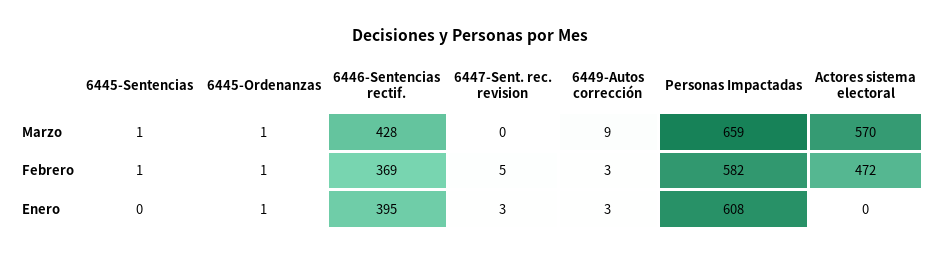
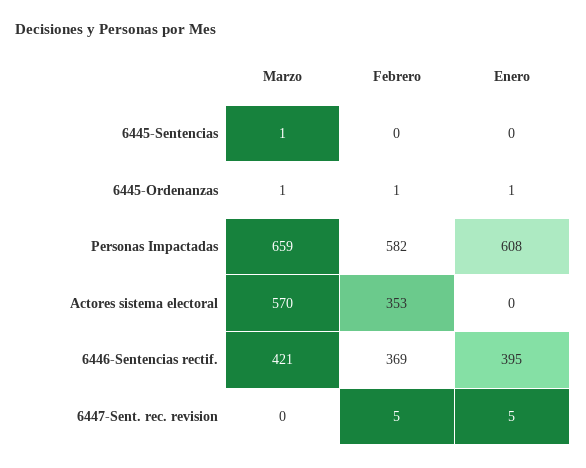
6446-Sentencias rectif., Marzo: 428 -> 421
6449-Autos corrección, Marzo: 9 -> none
6445-Sentencias, Febrero: 1 -> 0
6449-Autos corrección, Febrero: 3 -> none
Actores sistema electoral, Febrero: 472 -> 353
6447-Sent. rec. revision, Enero: 3 -> 5
6449-Autos corrección, Enero: 3 -> none

